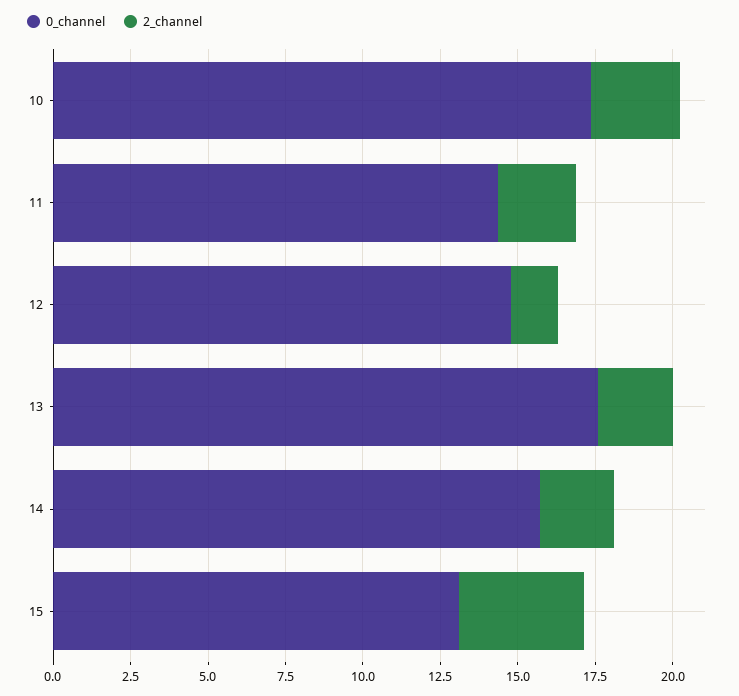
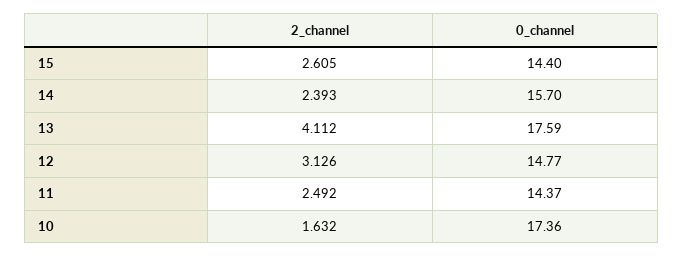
2_channel, 10: 3 -> 1.632
2_channel, 12: 1.5 -> 3.126
2_channel, 13: 2.5 -> 4.112
0_channel, 15: 13 -> 14.4
2_channel, 15: 4 -> 2.605

